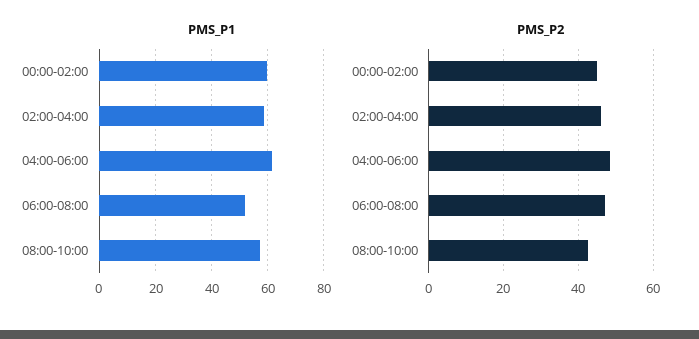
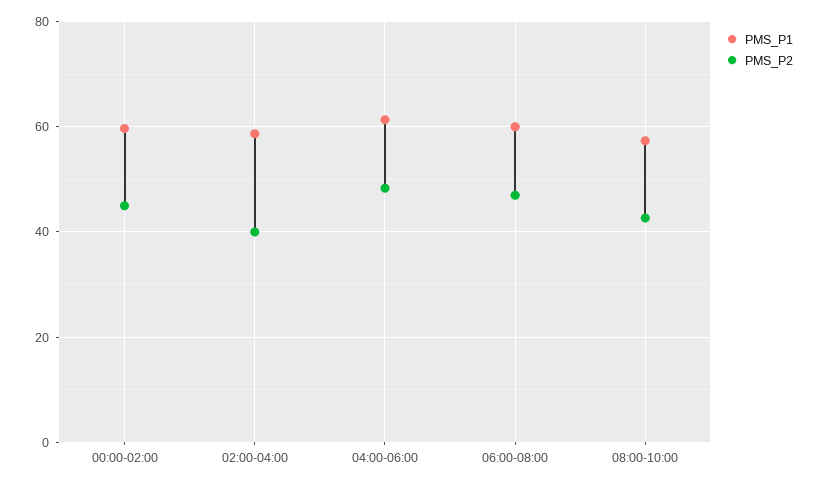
PMS_P1, 06:00-08:00: 52.5 -> 60
PMS_P2, 02:00-04:00: 46 -> 40

